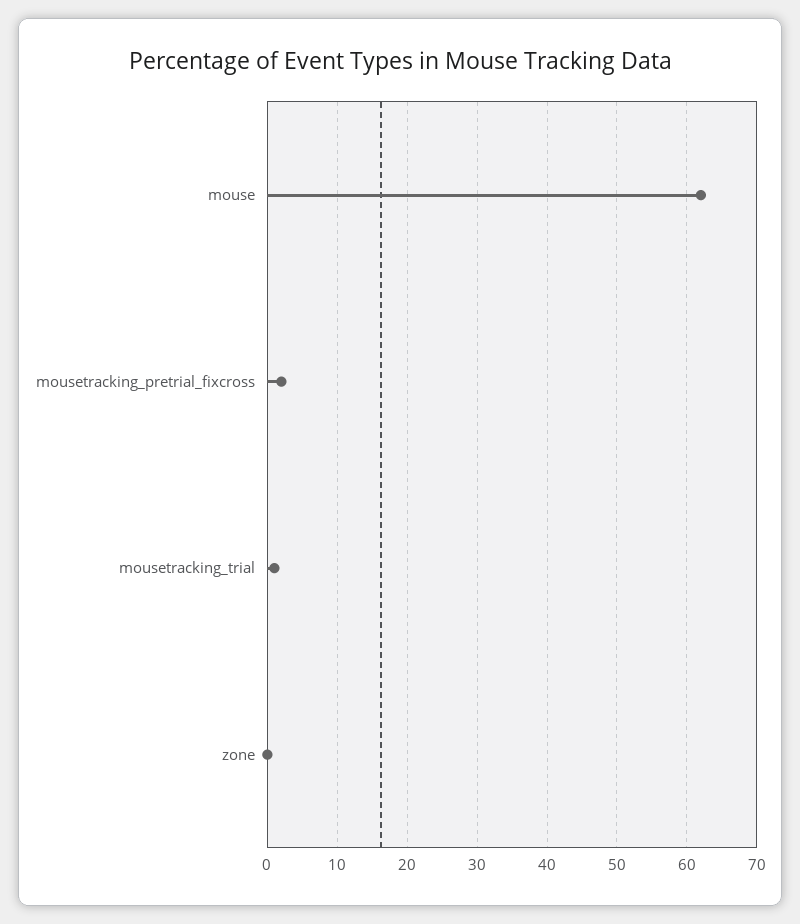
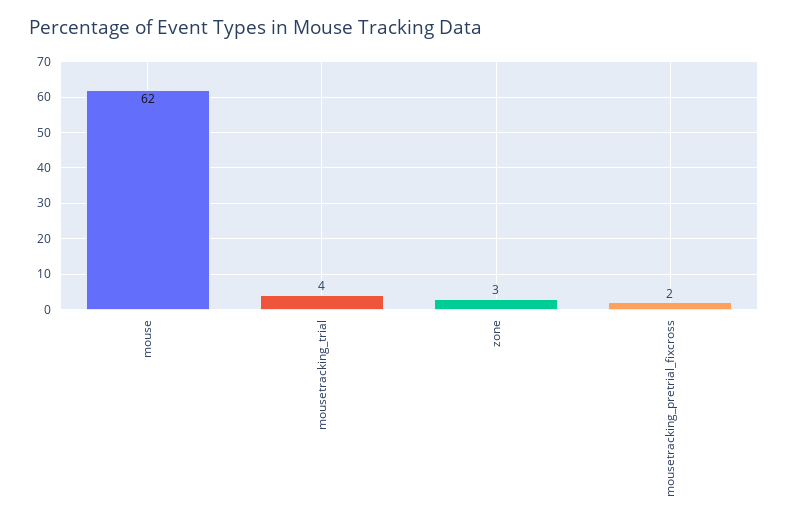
mousetracking_trial: 1 -> 4
zone: 0 -> 3

